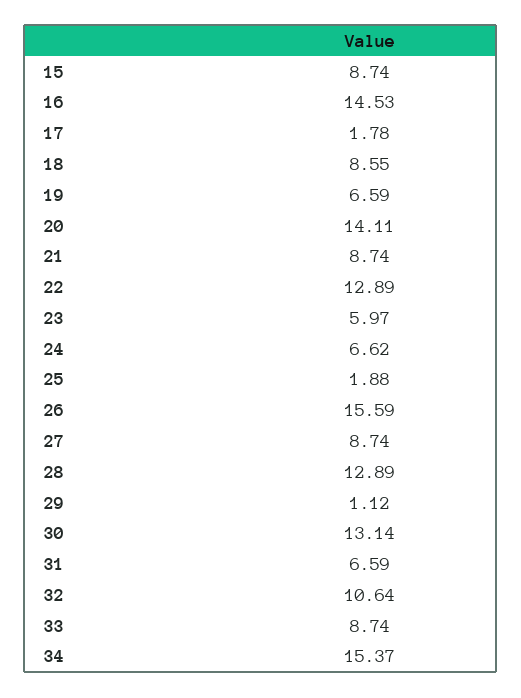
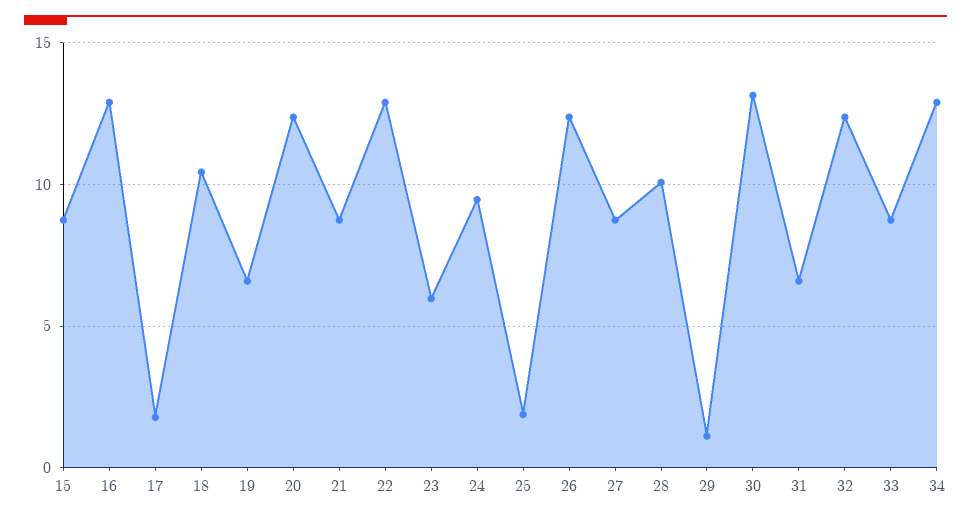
16: 14.53 -> 13
18: 8.55 -> 10.5
20: 14.11 -> 12.5
24: 6.62 -> 9.5
26: 15.59 -> 12.5
28: 12.89 -> 10
32: 10.64 -> 12.5
34: 15.37 -> 13

